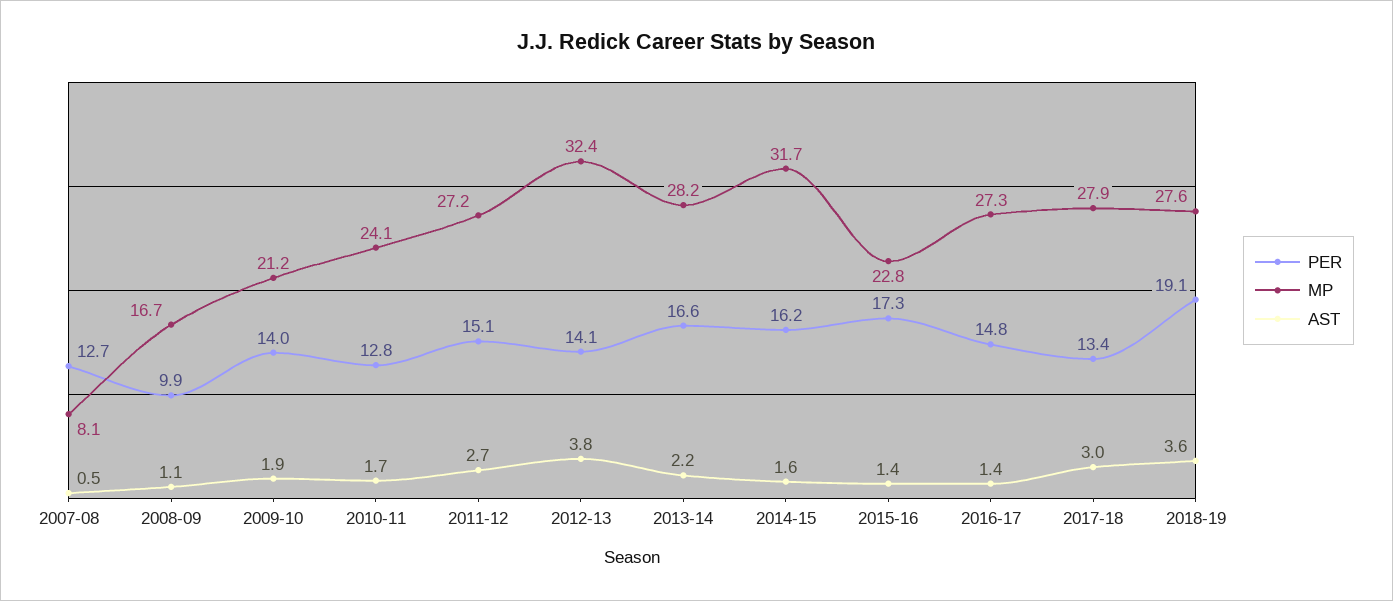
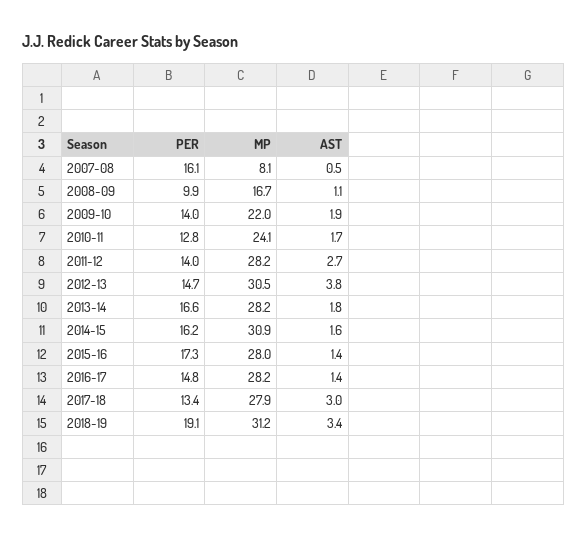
PER, 2007-08: 12.7 -> 16.1
MP, 2009-10: 21.2 -> 22
PER, 2011-12: 15.1 -> 14
MP, 2011-12: 27.2 -> 28.2
PER, 2012-13: 14.1 -> 14.7
MP, 2012-13: 32.4 -> 30.5
AST, 2013-14: 2.2 -> 1.8
MP, 2014-15: 31.7 -> 30.9
MP, 2015-16: 22.8 -> 28
MP, 2016-17: 27.3 -> 28.2
MP, 2018-19: 27.6 -> 31.2
AST, 2018-19: 3.6 -> 3.4

